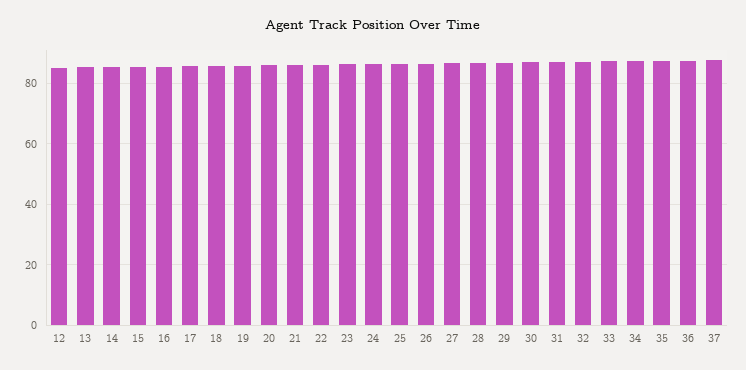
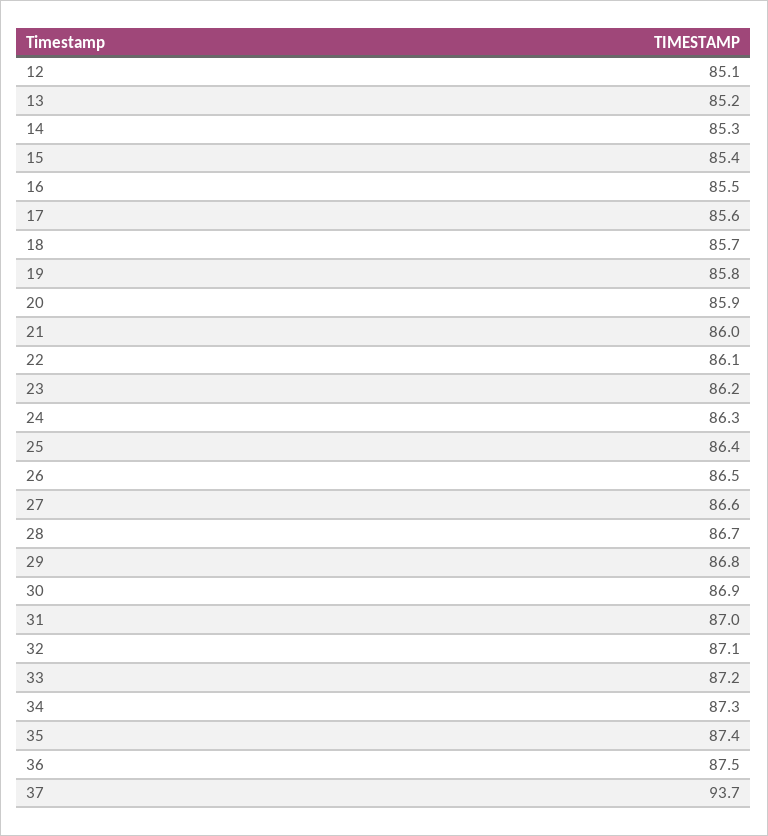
37: 88 -> 93.7

